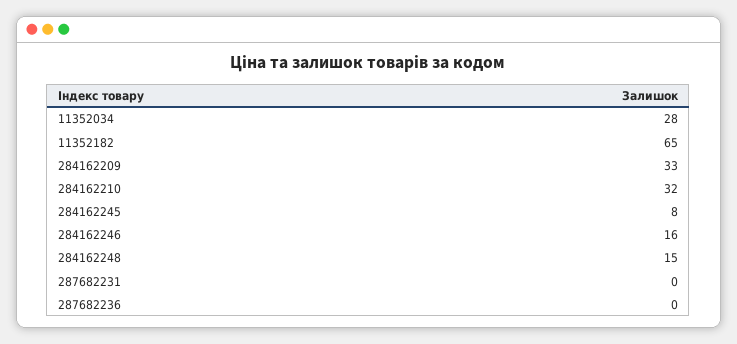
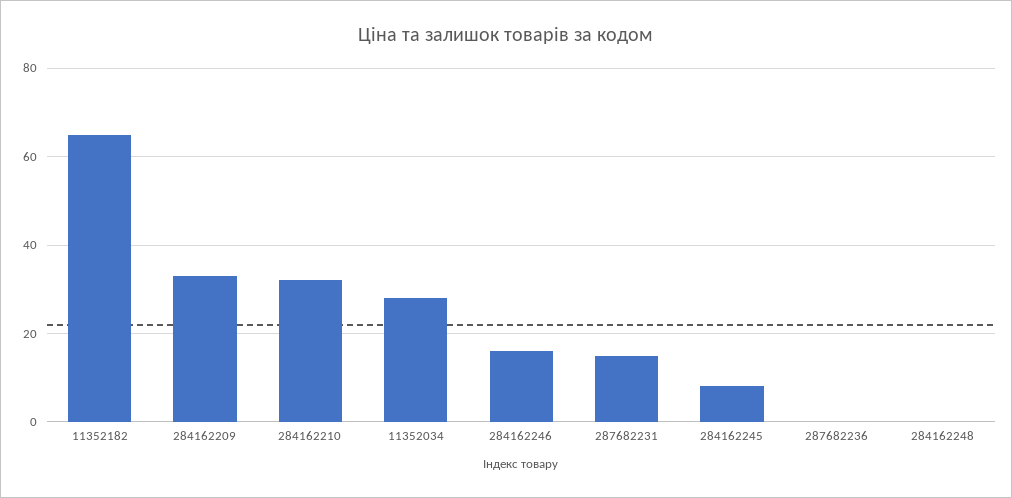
284162248: 15 -> 0
287682231: 0 -> 15

